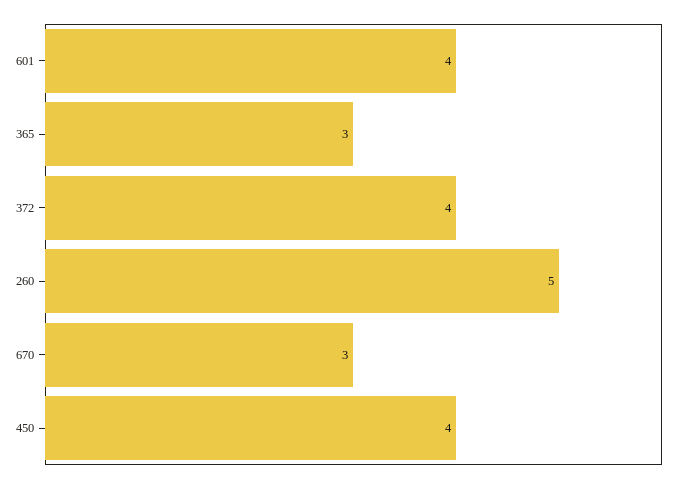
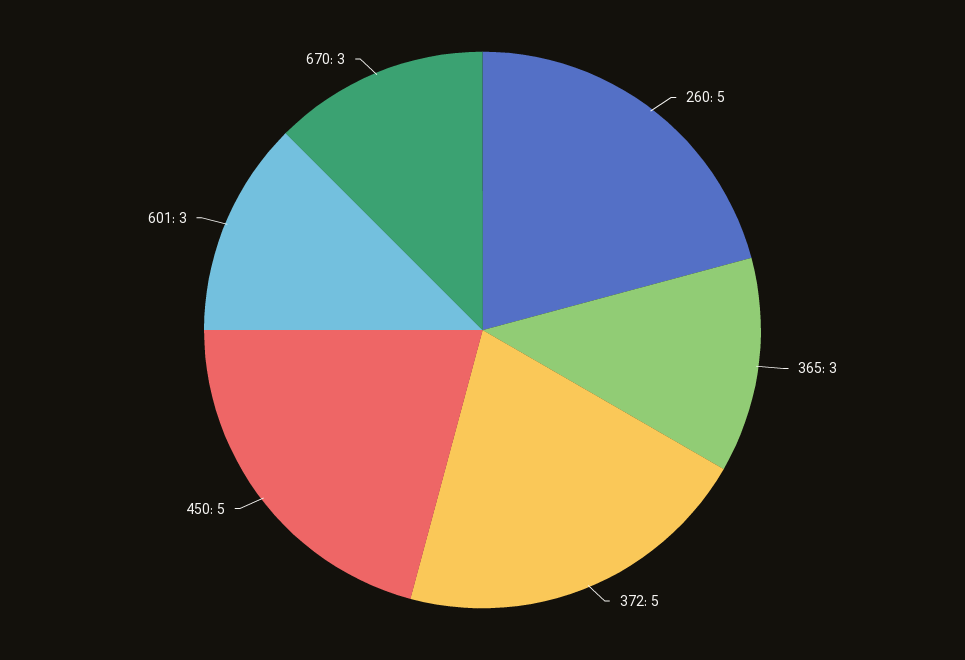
601: 4 -> 3
372: 4 -> 5
450: 4 -> 5

